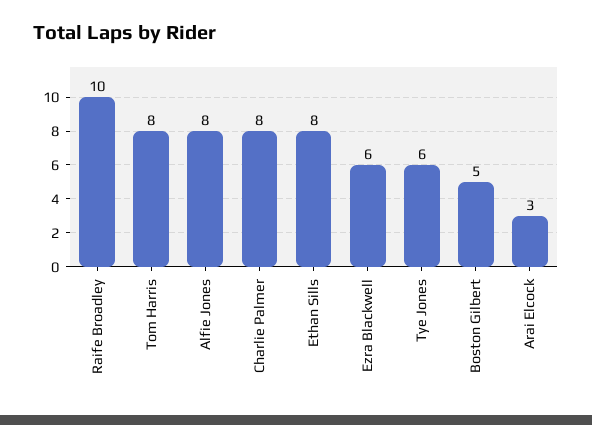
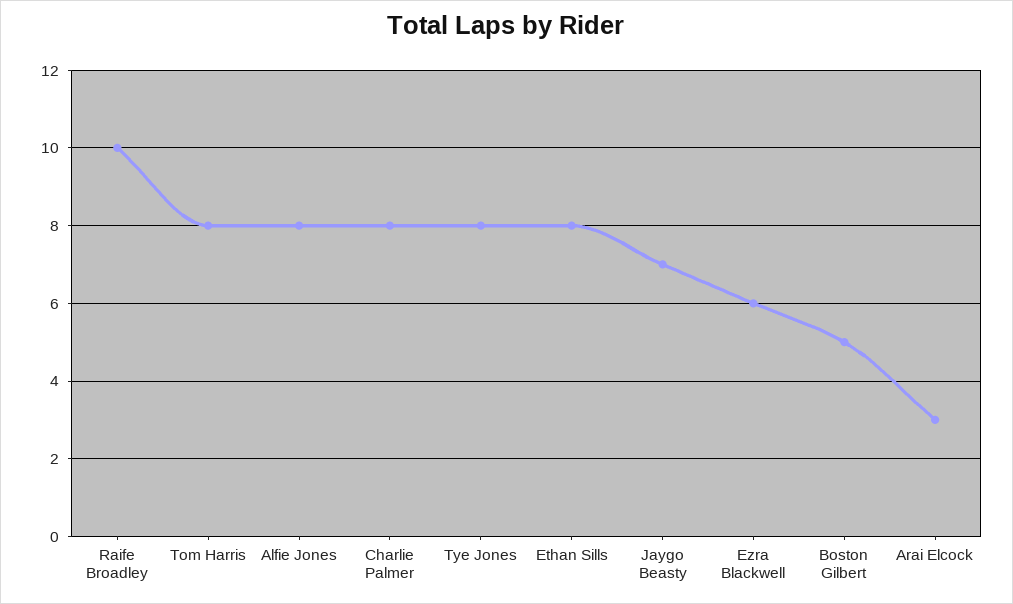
Tye Jones: 6 -> 8
Jaygo Beasty: none -> 7

